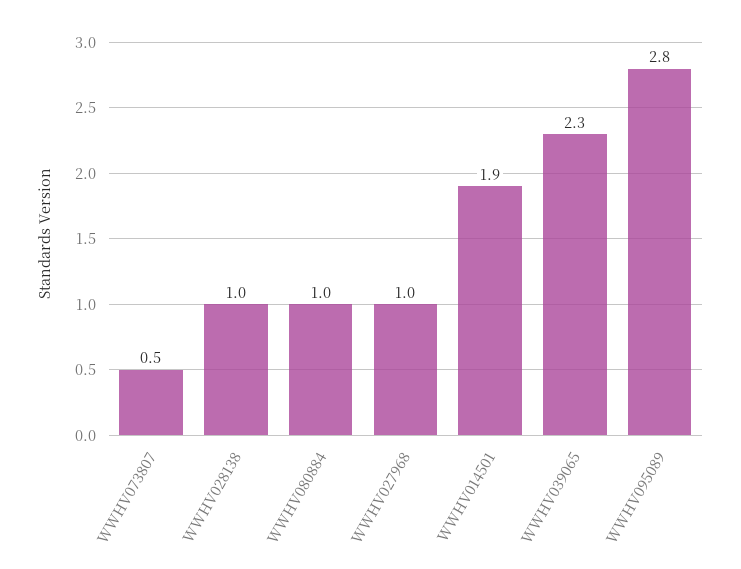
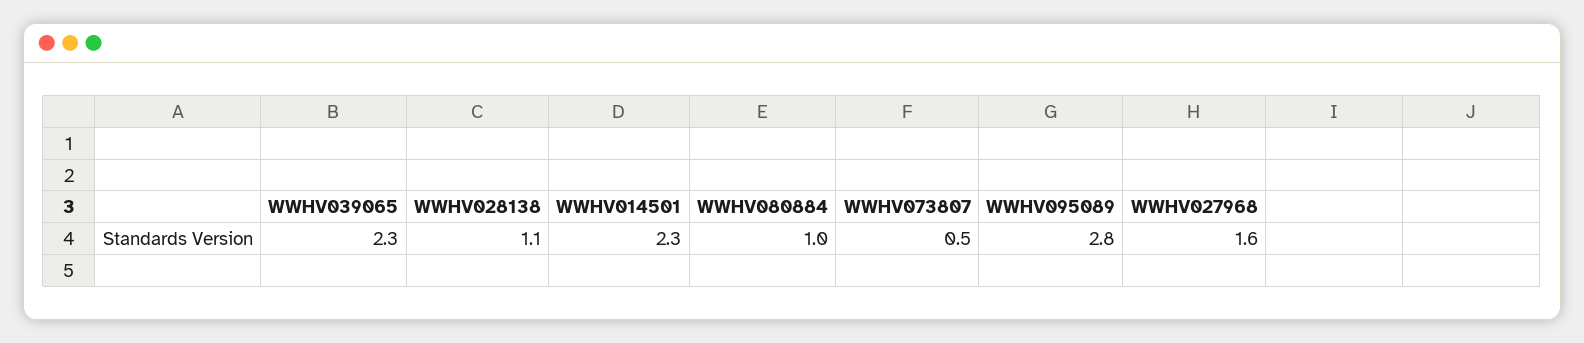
WWHV028138: 1 -> 1.1
WWHV027968: 1 -> 1.6
WWHV014501: 1.9 -> 2.3

